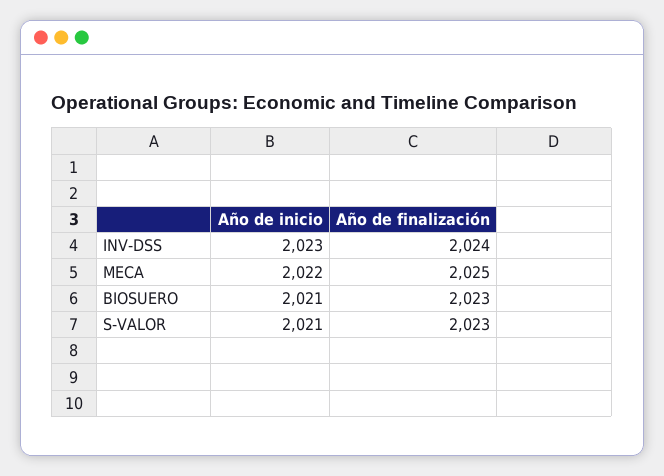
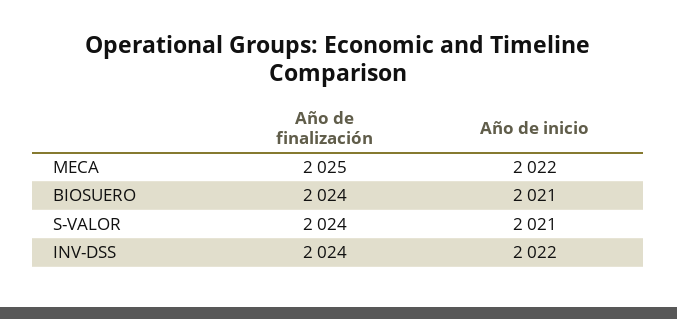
Año de inicio, INV-DSS: 2023 -> 2022
Año de finalización, BIOSUERO: 2023 -> 2024
Año de finalización, S-VALOR: 2023 -> 2024

